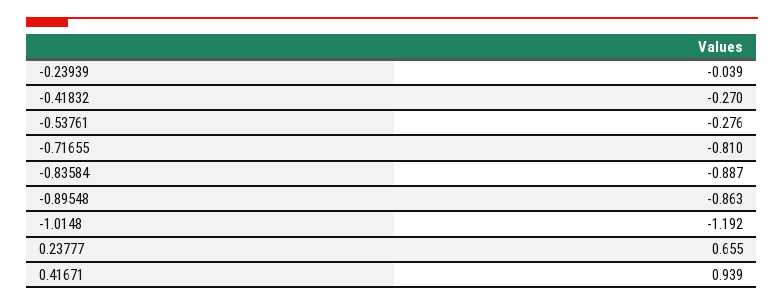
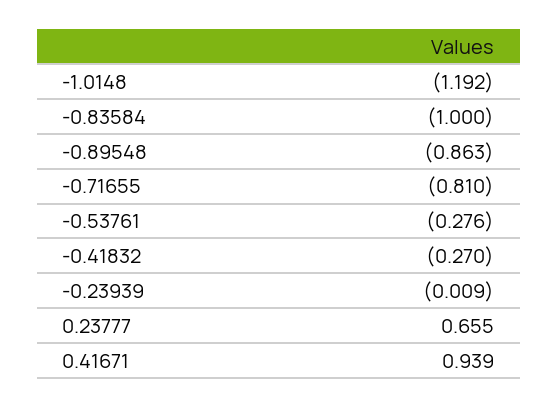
-0.23939: -0.039 -> -0.009
-0.83584: -0.887 -> -1

